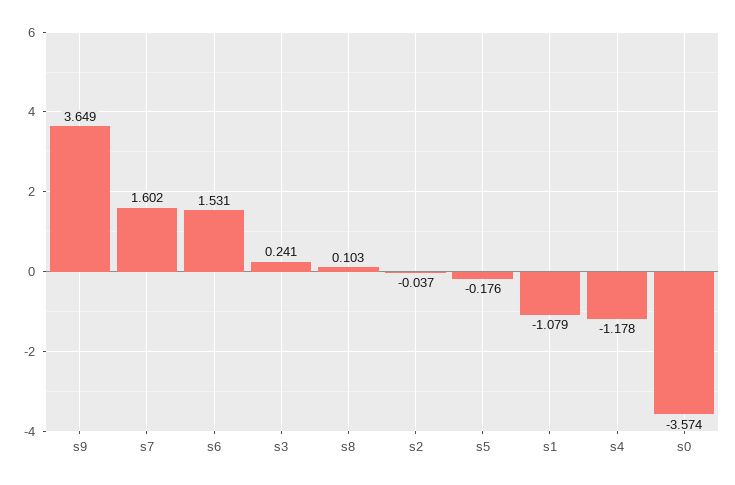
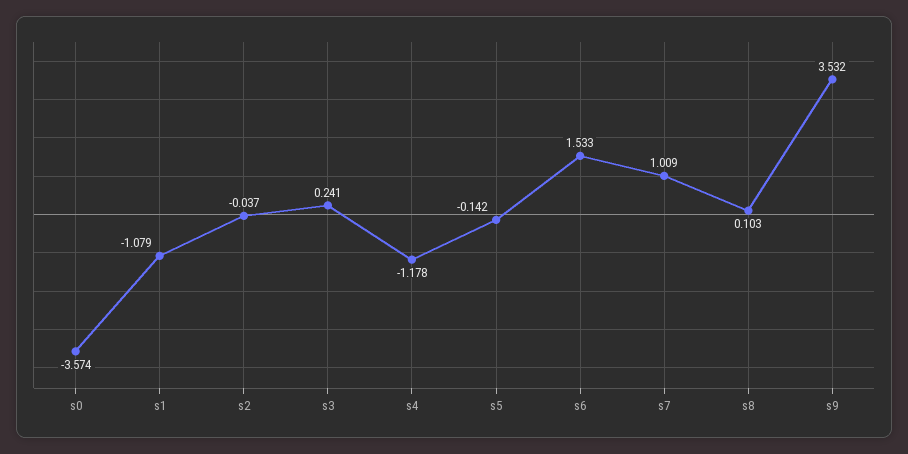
s9: 3.649 -> 3.532
s7: 1.602 -> 1.009
s6: 1.531 -> 1.533
s5: -0.176 -> -0.142

